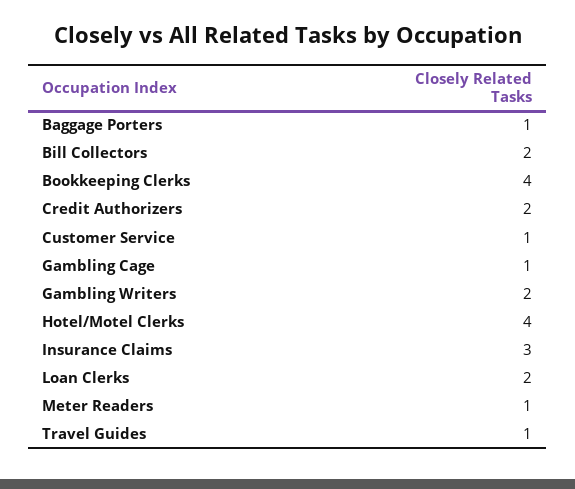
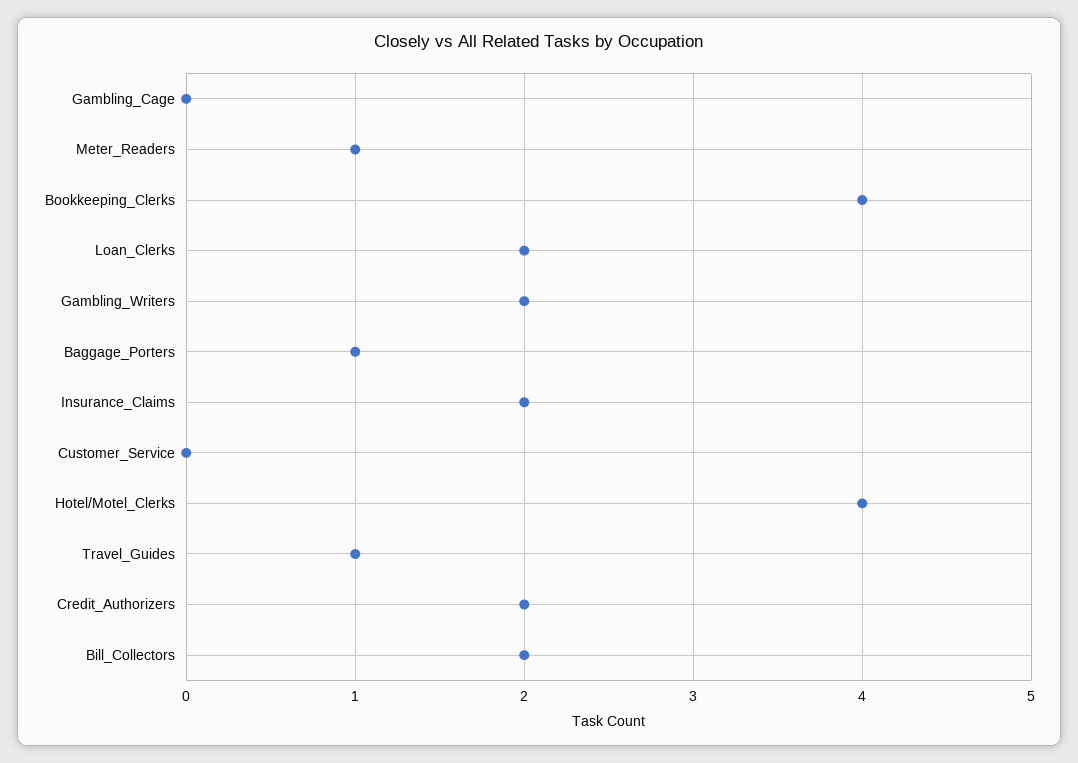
Customer Service: 1 -> 0
Gambling Cage: 1 -> 0
Insurance Claims: 3 -> 2

